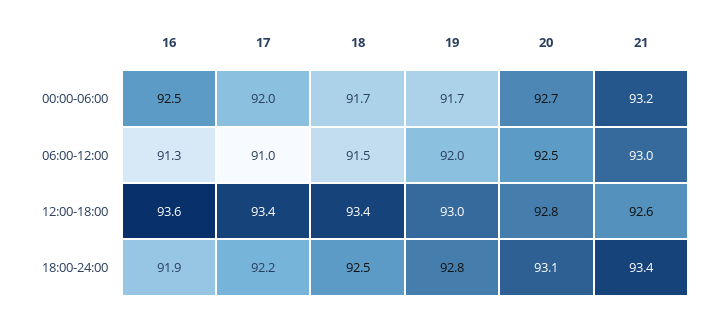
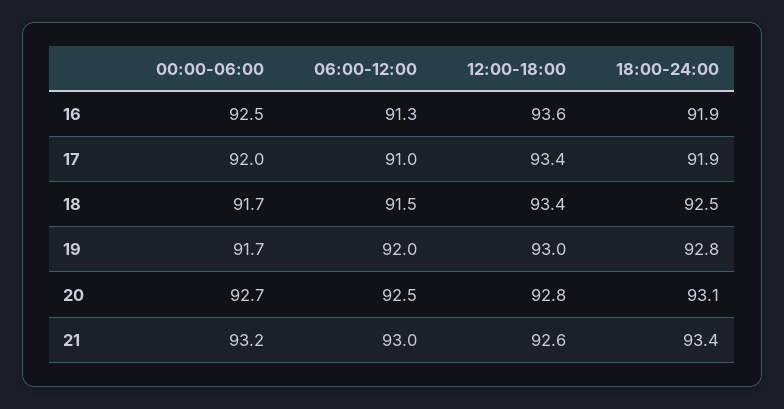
17, 18:00-24:00: 92.2 -> 91.9

